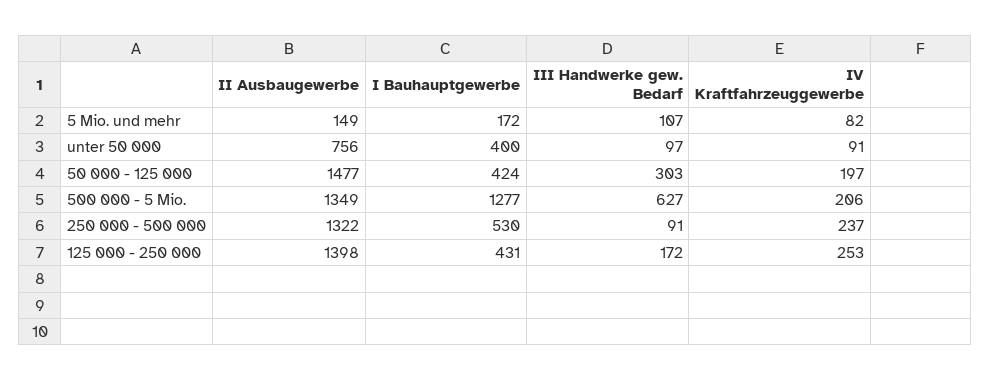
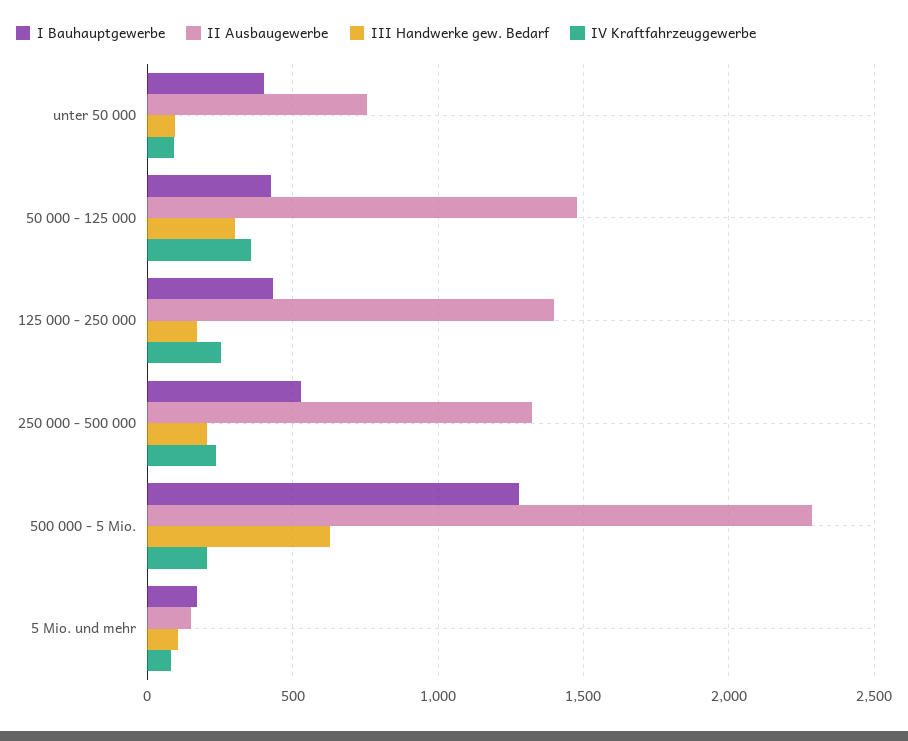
IV Kraftfahrzeuggewerbe, 50 000 - 125 000: 197 -> 350
II Ausbaugewerbe, 500 000 - 5 Mio.: 1349 -> 2300
III Handwerke gew. Bedarf, 250 000 - 500 000: 91 -> 200

